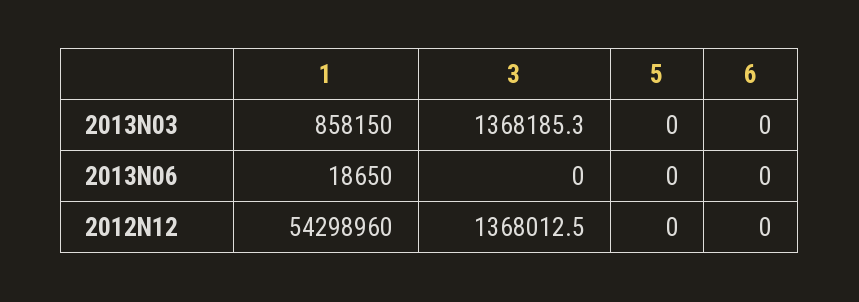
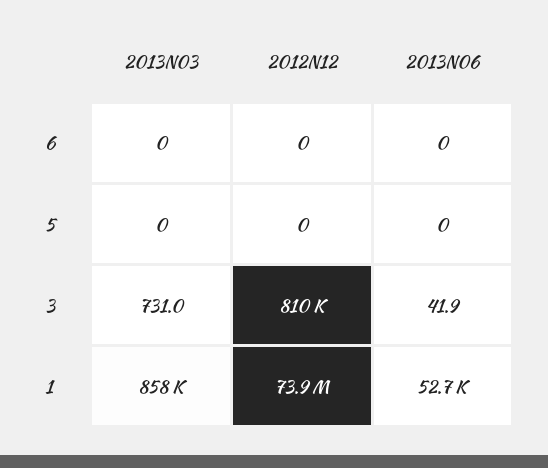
3, 2013N03: 1368185.3 -> 731
1, 2013N06: 18650 -> 52700
3, 2013N06: 0 -> 41.9
1, 2012N12: 54298960 -> 73900000
3, 2012N12: 1368012.5 -> 810000

